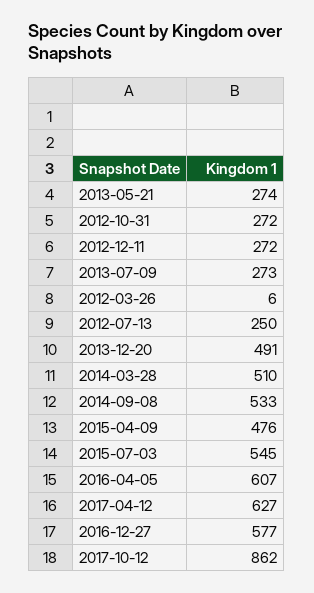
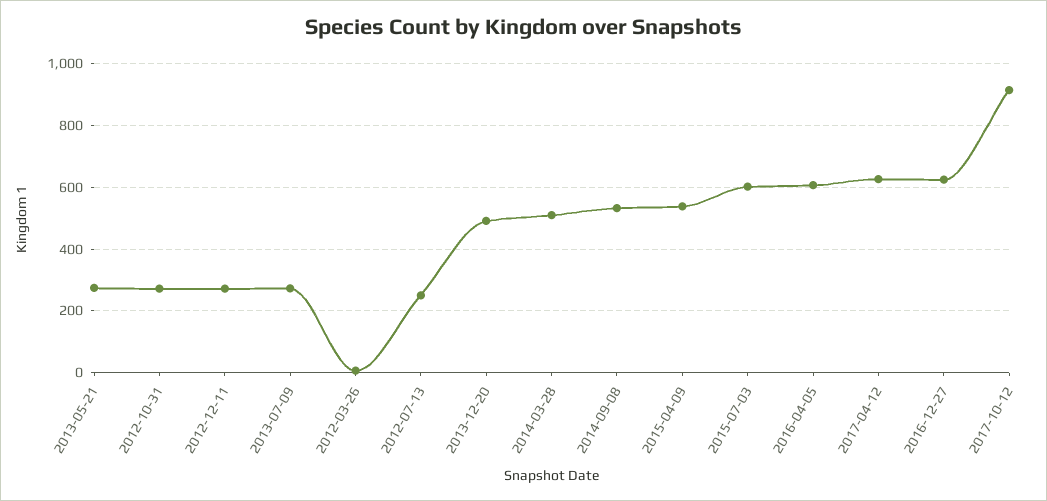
2015-04-09: 476 -> 540
2015-07-03: 545 -> 600
2016-12-27: 577 -> 620
2017-10-12: 862 -> 920

